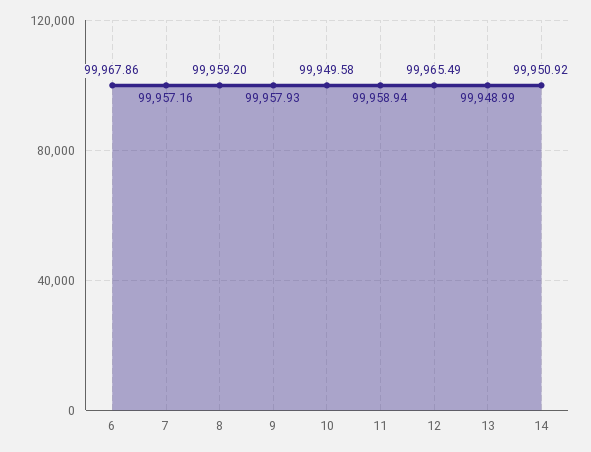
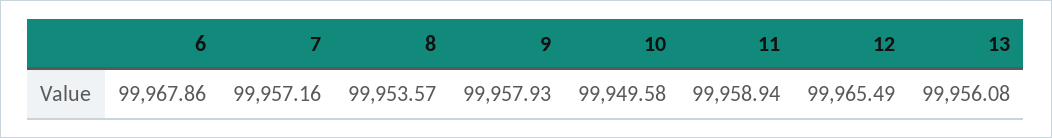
8: 99959.2 -> 99953.57
13: 99948.99 -> 99956.08
14: 99950.92 -> none

